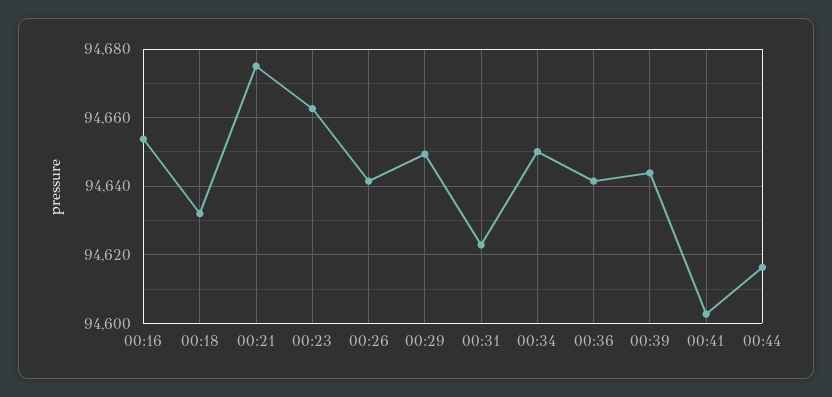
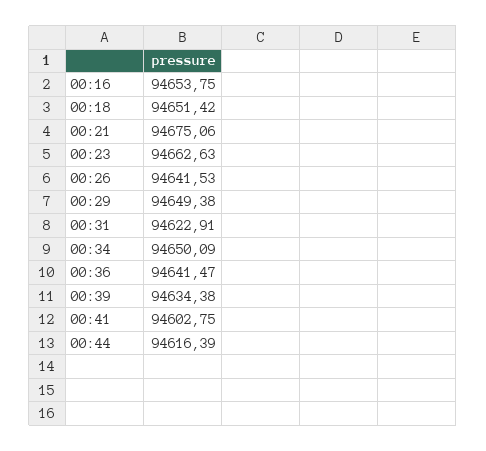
00:18: 94632 -> 94651.42
00:39: 94644 -> 94634.38

